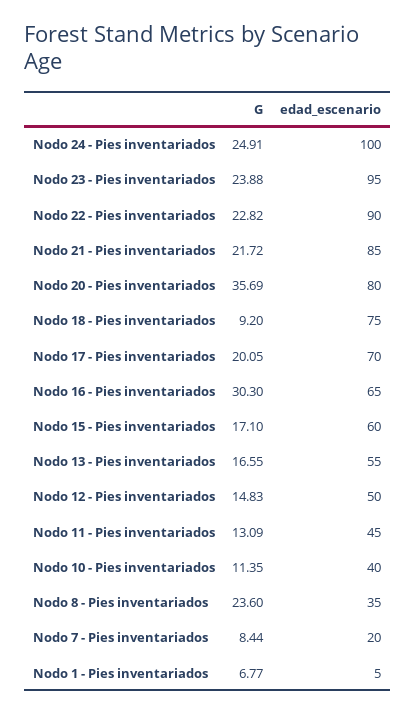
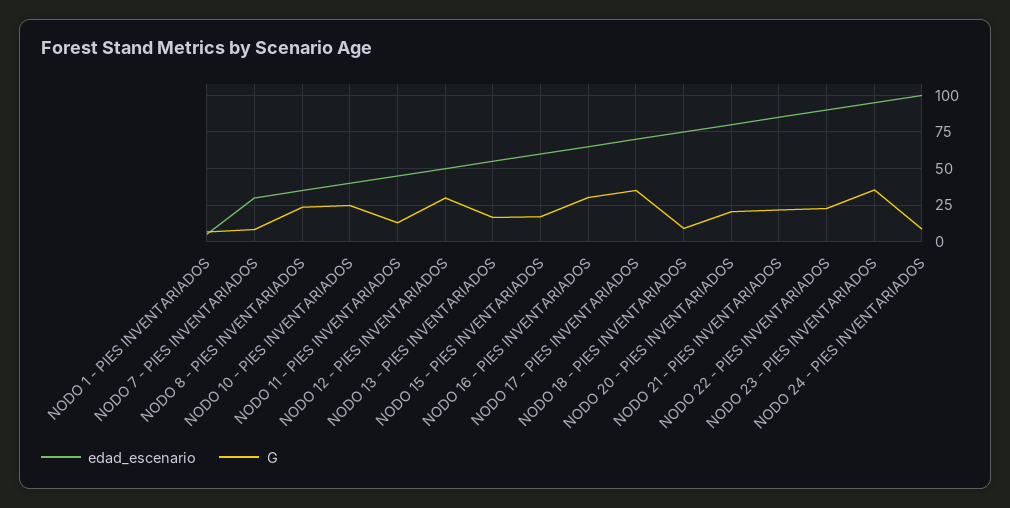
G, Nodo 24 - Pies inventariados: 24.91 -> 10
G, Nodo 23 - Pies inventariados: 23.88 -> 35
G, Nodo 20 - Pies inventariados: 35.69 -> 20
G, Nodo 17 - Pies inventariados: 20.05 -> 35
G, Nodo 12 - Pies inventariados: 14.83 -> 30
G, Nodo 10 - Pies inventariados: 11.35 -> 25
edad_escenario, Nodo 7 - Pies inventariados: 20 -> 30

